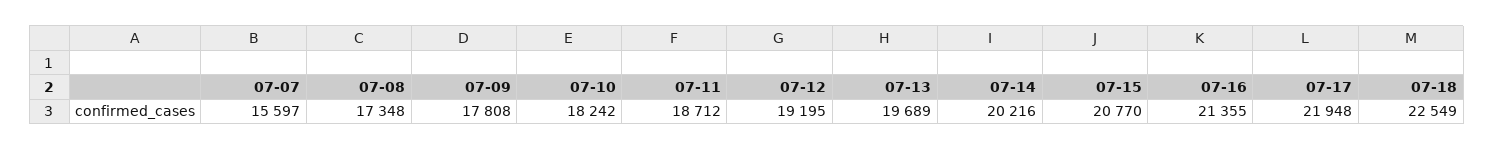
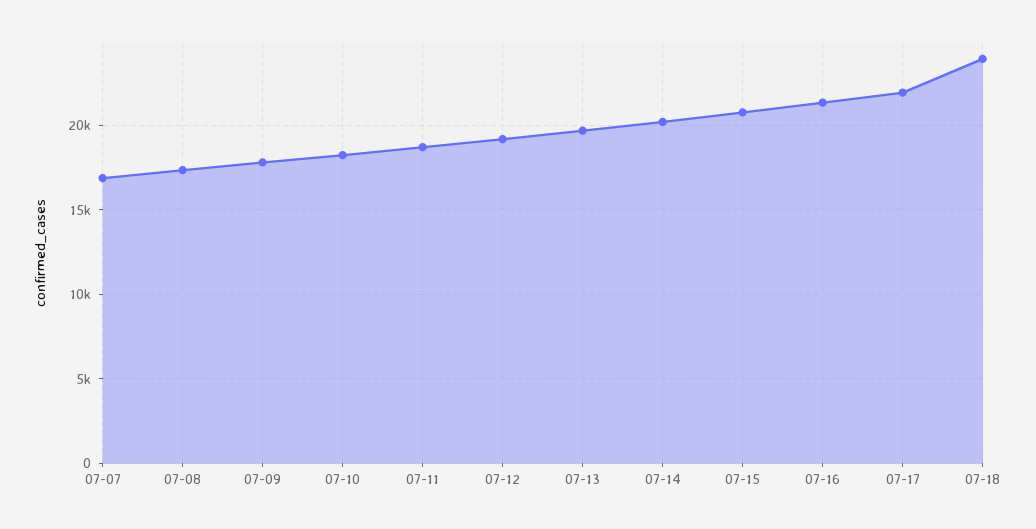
07-07: 15597 -> 17000
07-18: 22549 -> 24000

